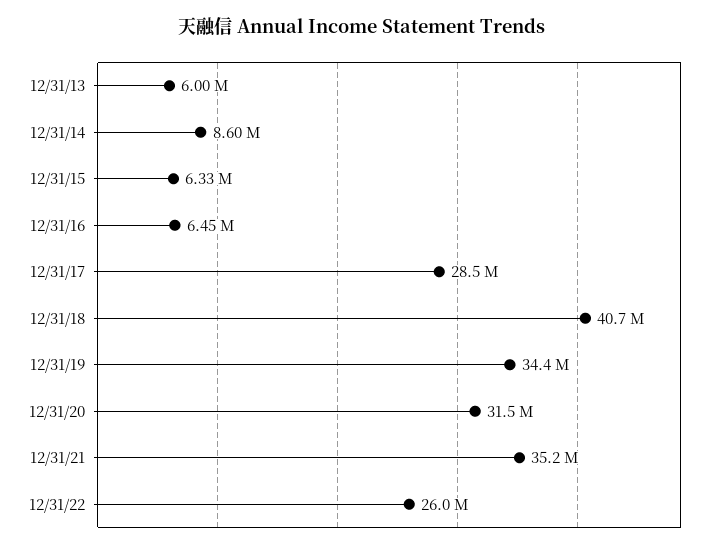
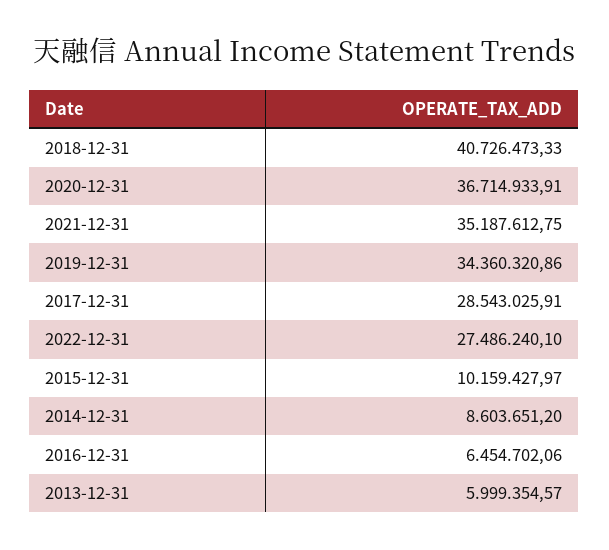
12/31/15: 6330000 -> 10159427.97
12/31/20: 31500000 -> 36714933.91
12/31/22: 26000000 -> 27486240.1

